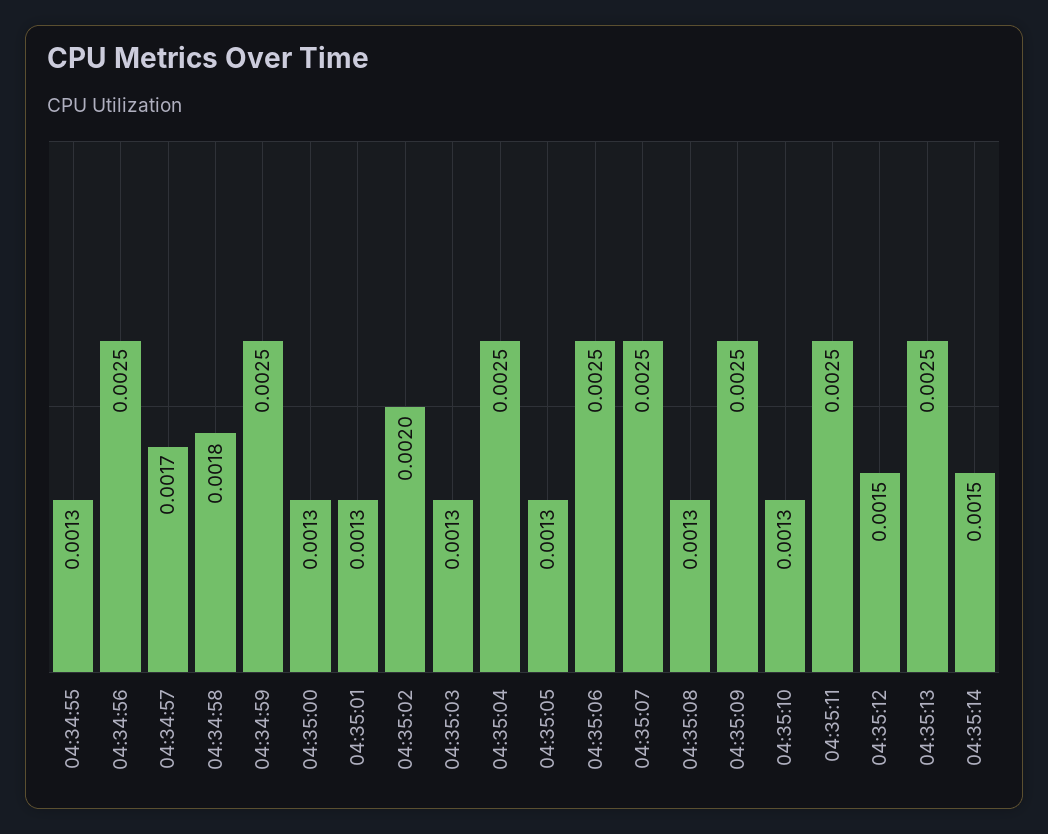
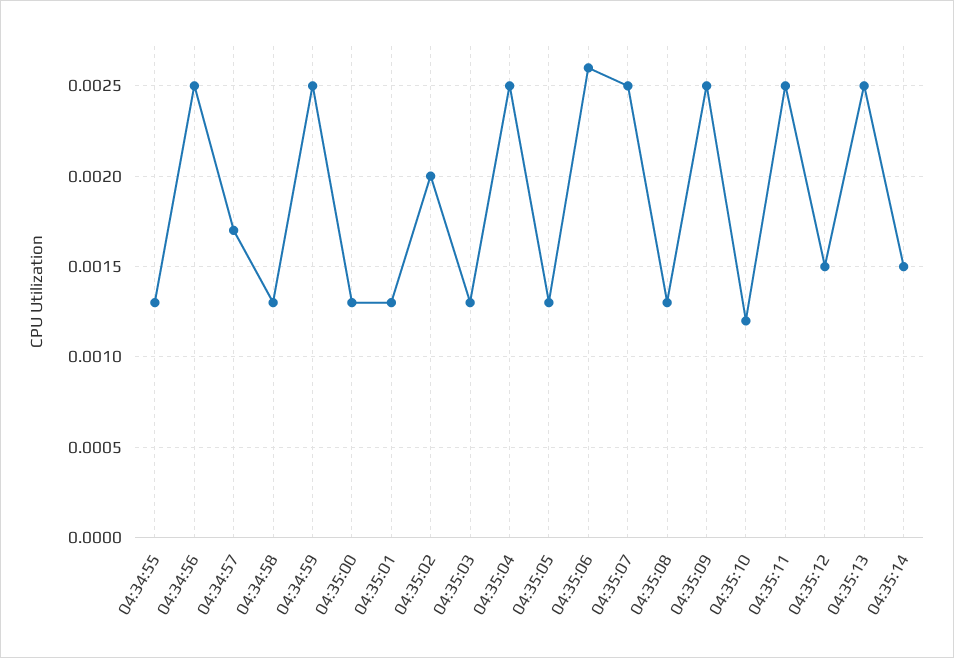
04:34:58: 0.0018 -> 0.0013
04:35:06: 0.0025 -> 0.0026
04:35:10: 0.0013 -> 0.0012

